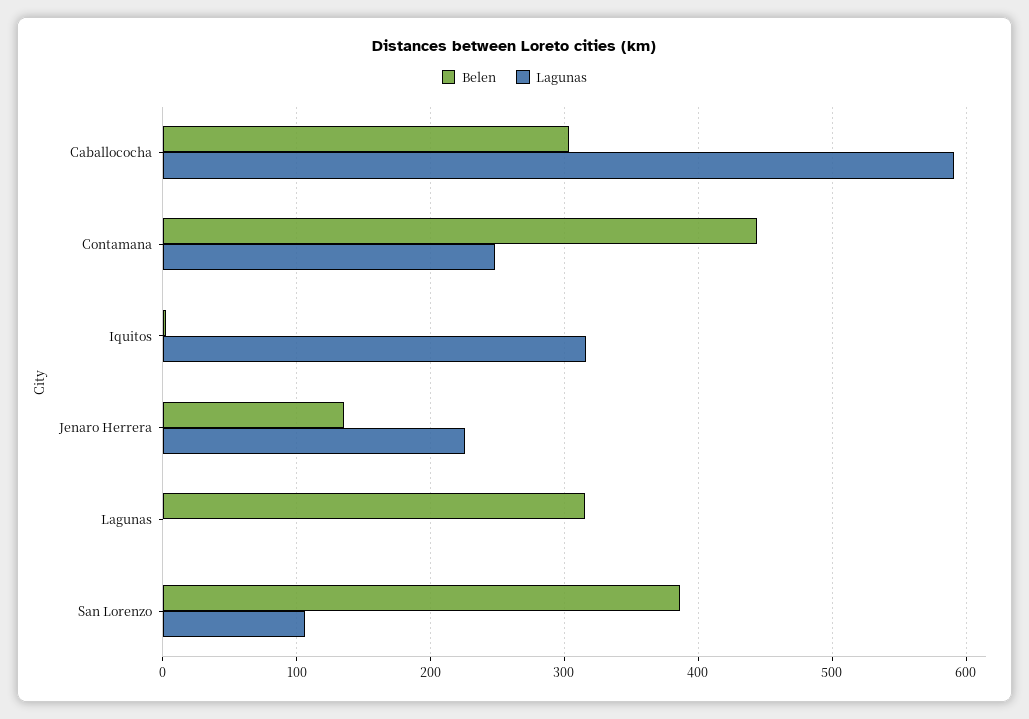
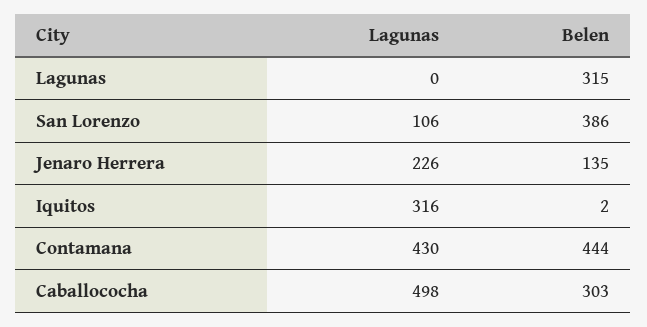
Lagunas, Caballococha: 590 -> 498
Lagunas, Contamana: 250 -> 430

